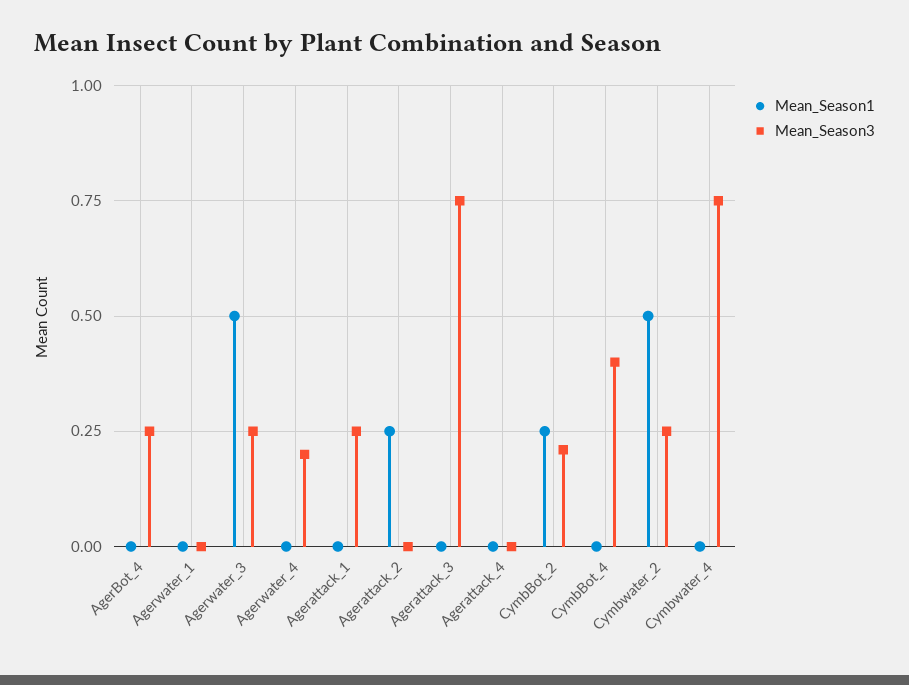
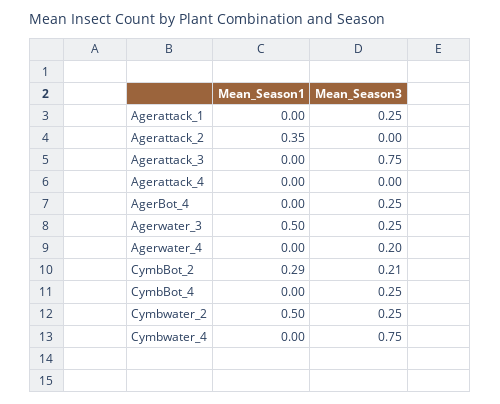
Mean_Season1, Agerwater_1: 0 -> none
Mean_Season3, Agerwater_1: 0 -> none
Mean_Season1, Agerattack_2: 0.25 -> 0.35
Mean_Season1, CymbBot_2: 0.25 -> 0.29
Mean_Season3, CymbBot_4: 0.4 -> 0.25

